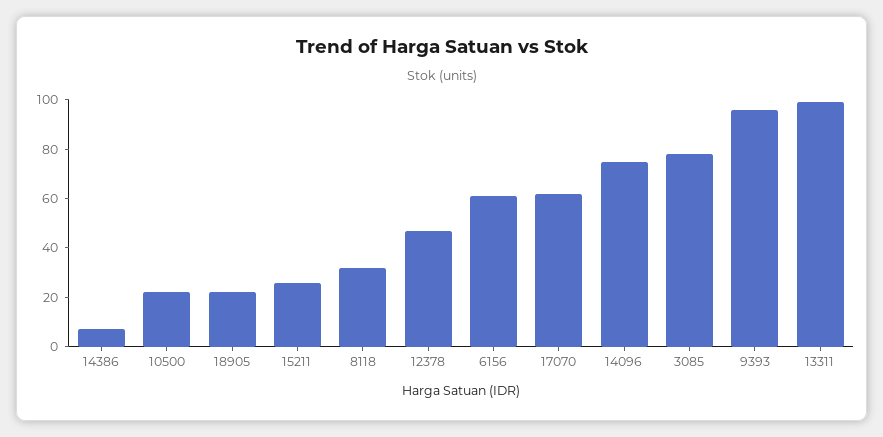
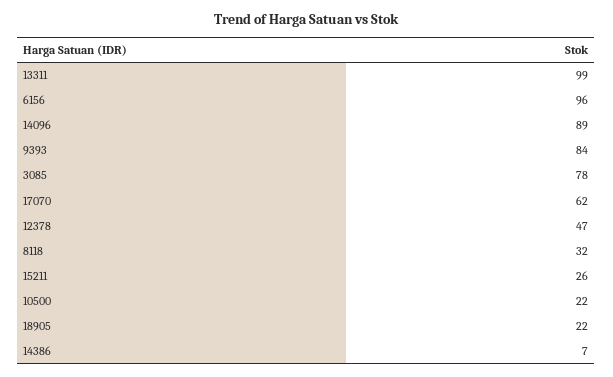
6156: 60 -> 96
14096: 75 -> 89
9393: 95 -> 84

